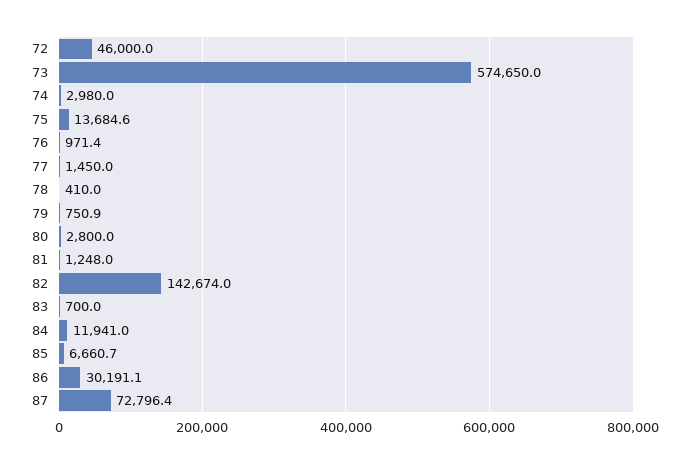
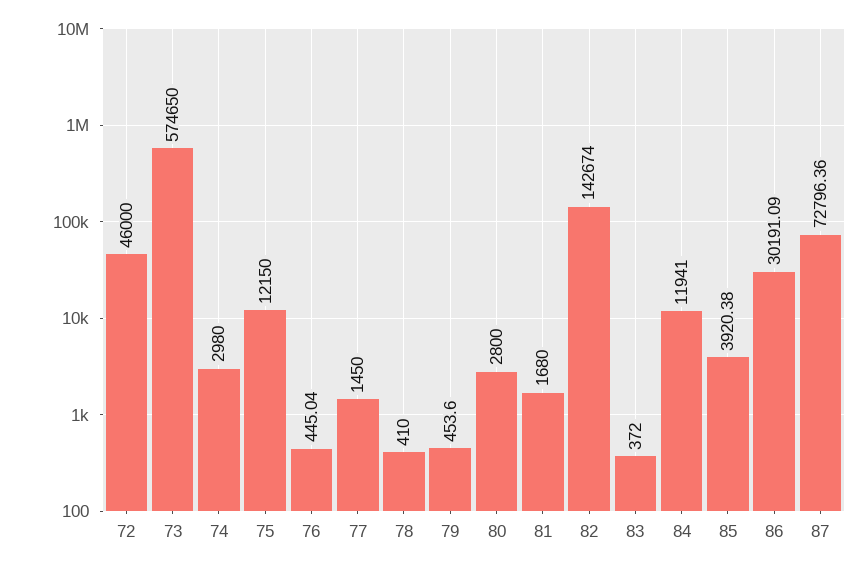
75: 13684.6 -> 12150
76: 971.4 -> 445.04
79: 750.9 -> 453.6
81: 1248 -> 1680
83: 700 -> 372
85: 6660.7 -> 3920.38

